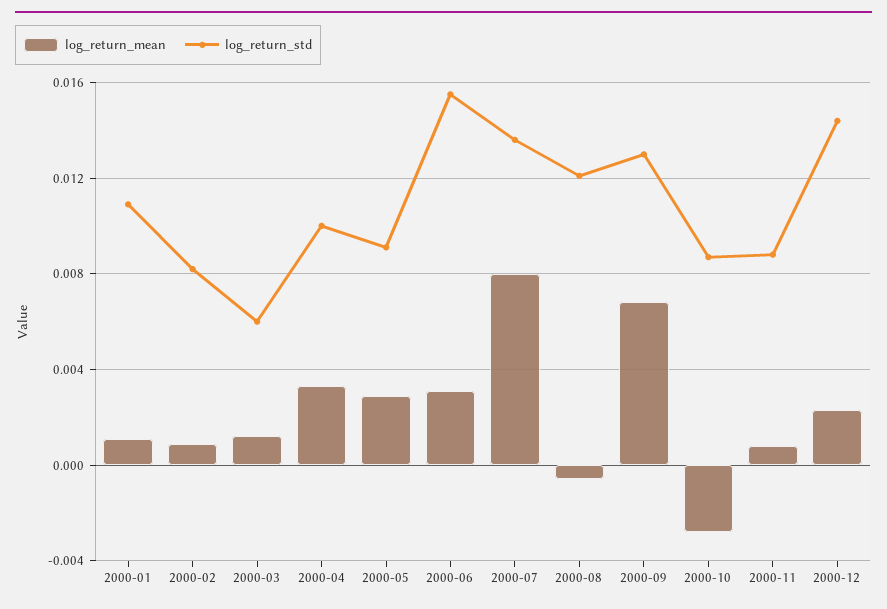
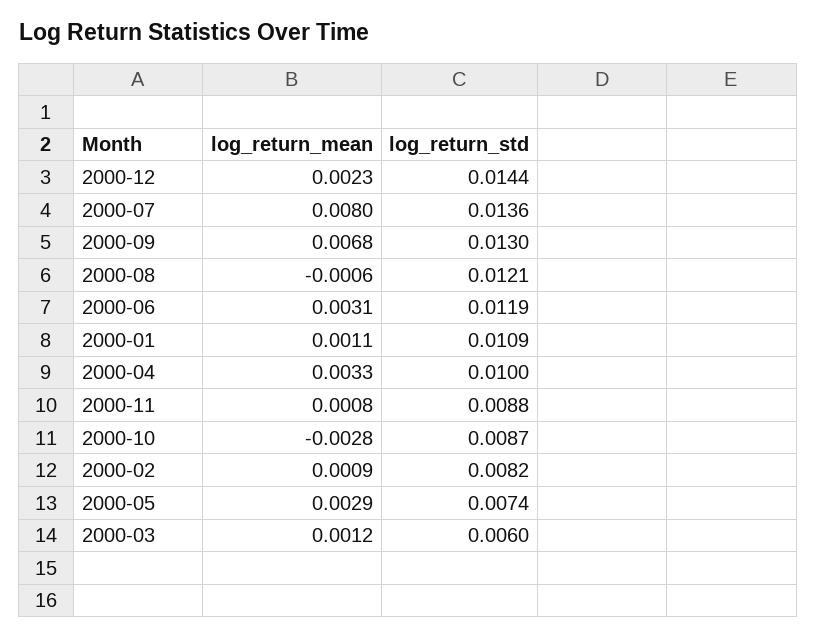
log_return_std, 2000-05: 0.009 -> 0.0074
log_return_std, 2000-06: 0.0155 -> 0.0119

